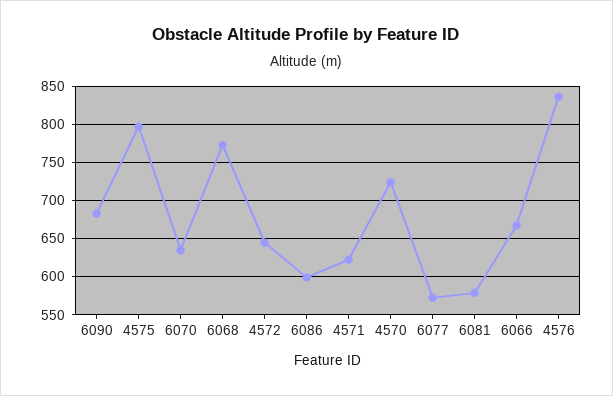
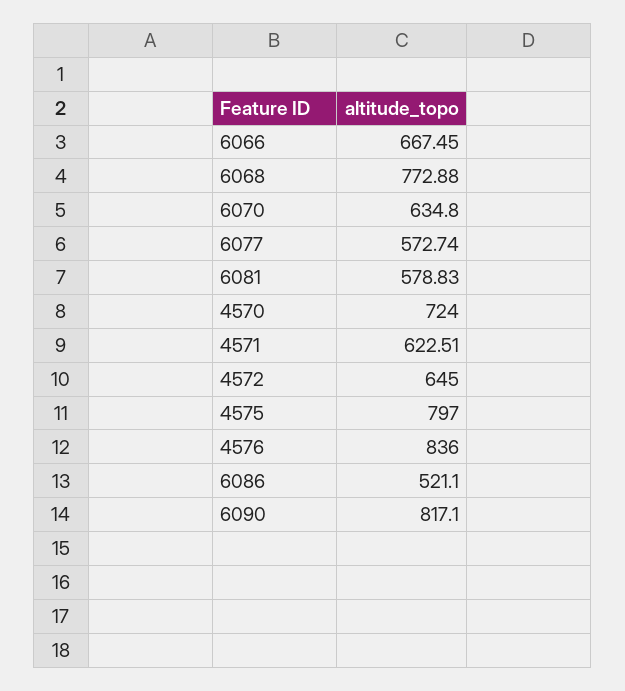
6090: 680 -> 817.1
6086: 600 -> 521.1

